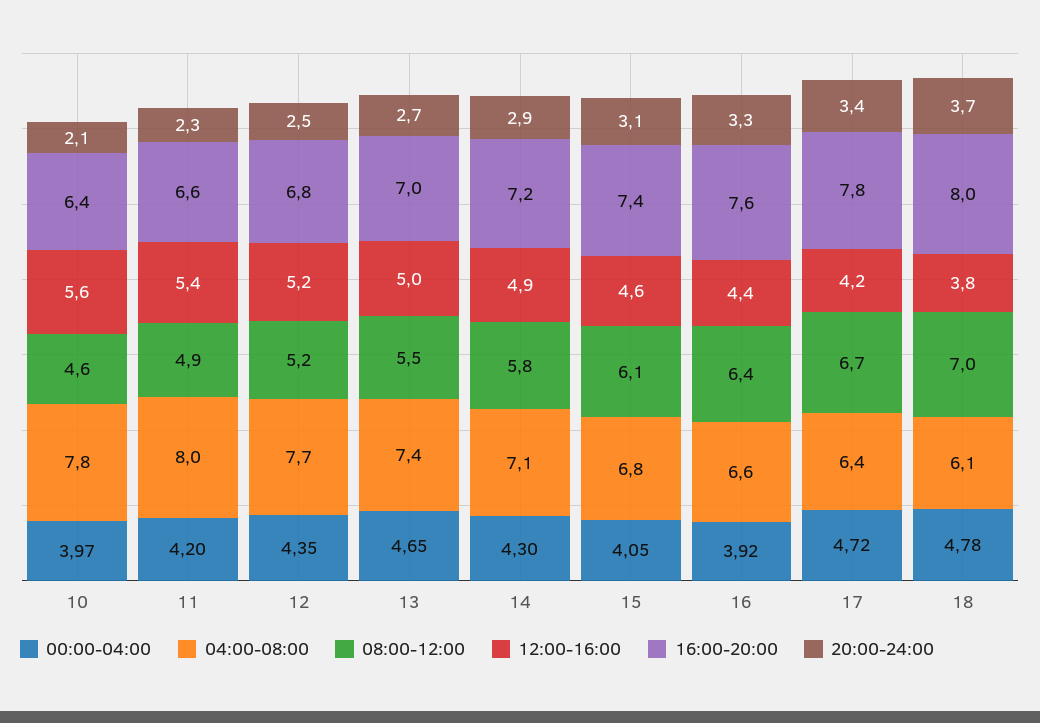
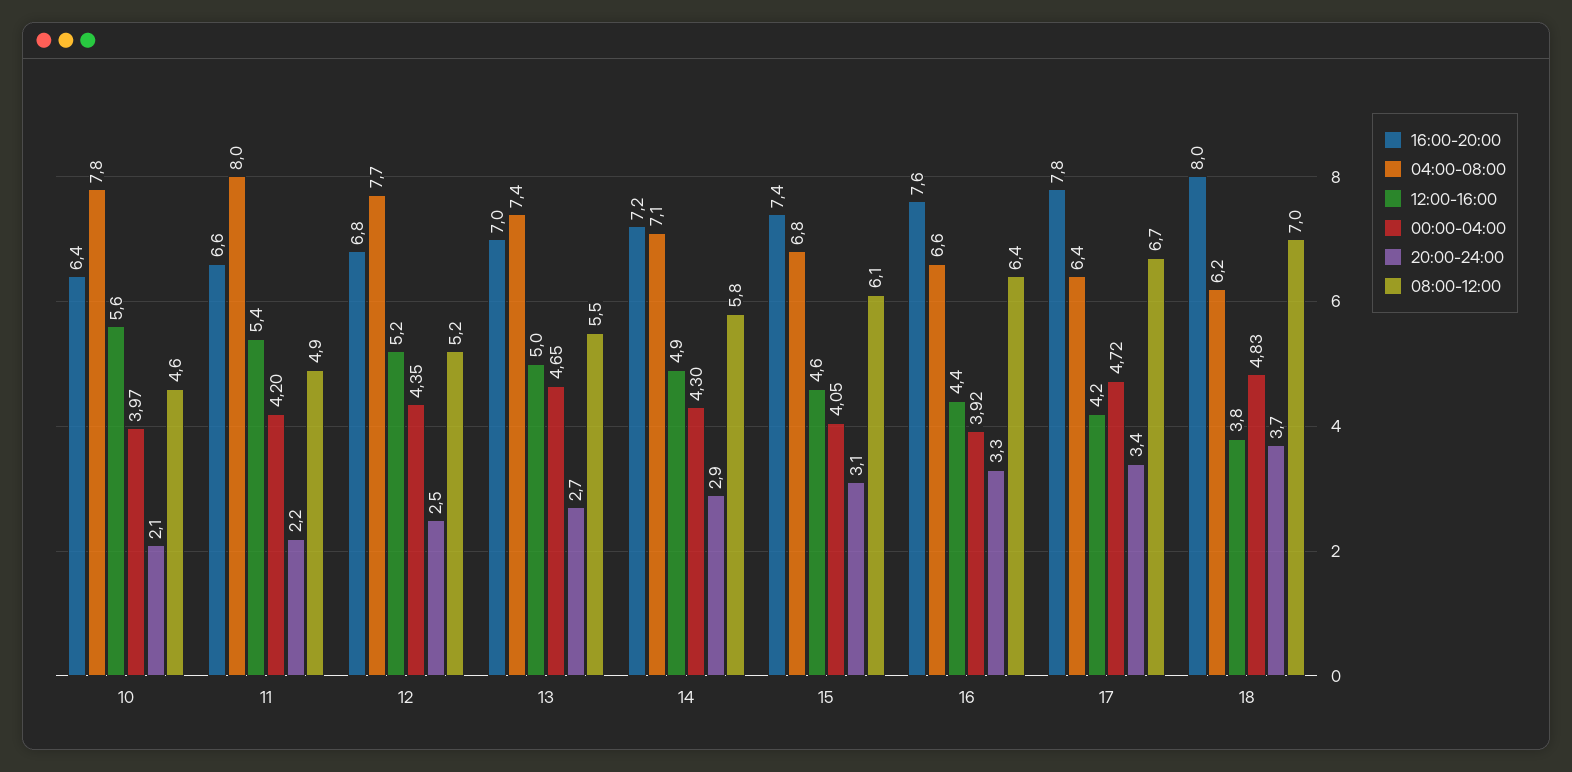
20:00-24:00, 11: 2.3 -> 2.2
00:00-04:00, 18: 4.78 -> 4.83
04:00-08:00, 18: 6.1 -> 6.2

